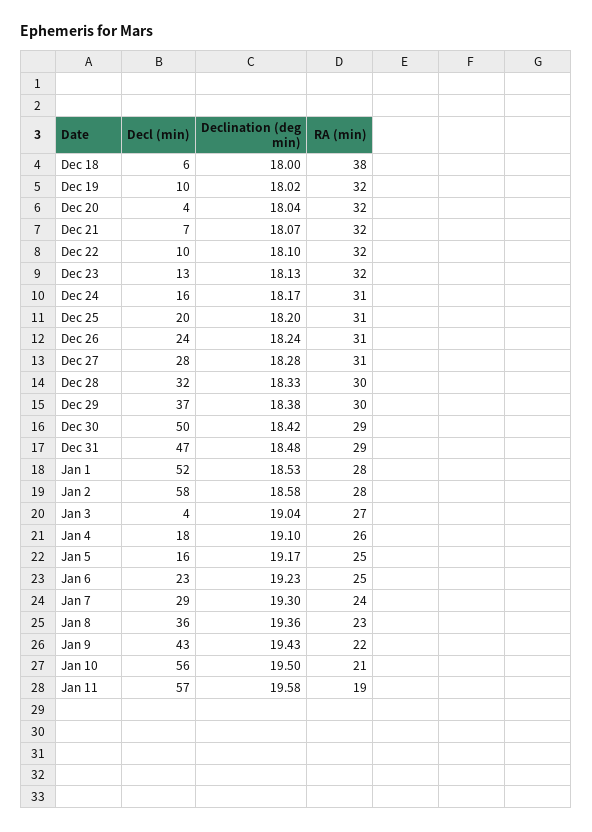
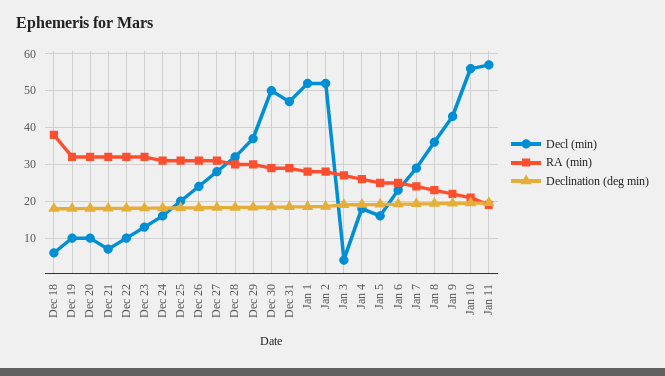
Decl (min), Dec 20: 4 -> 10
Decl (min), Jan 2: 58 -> 52

